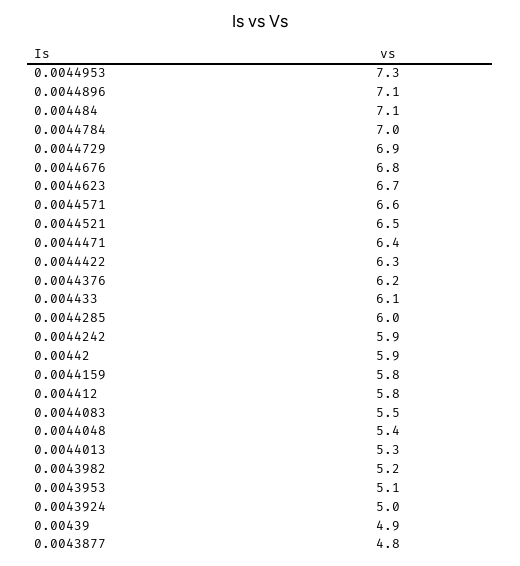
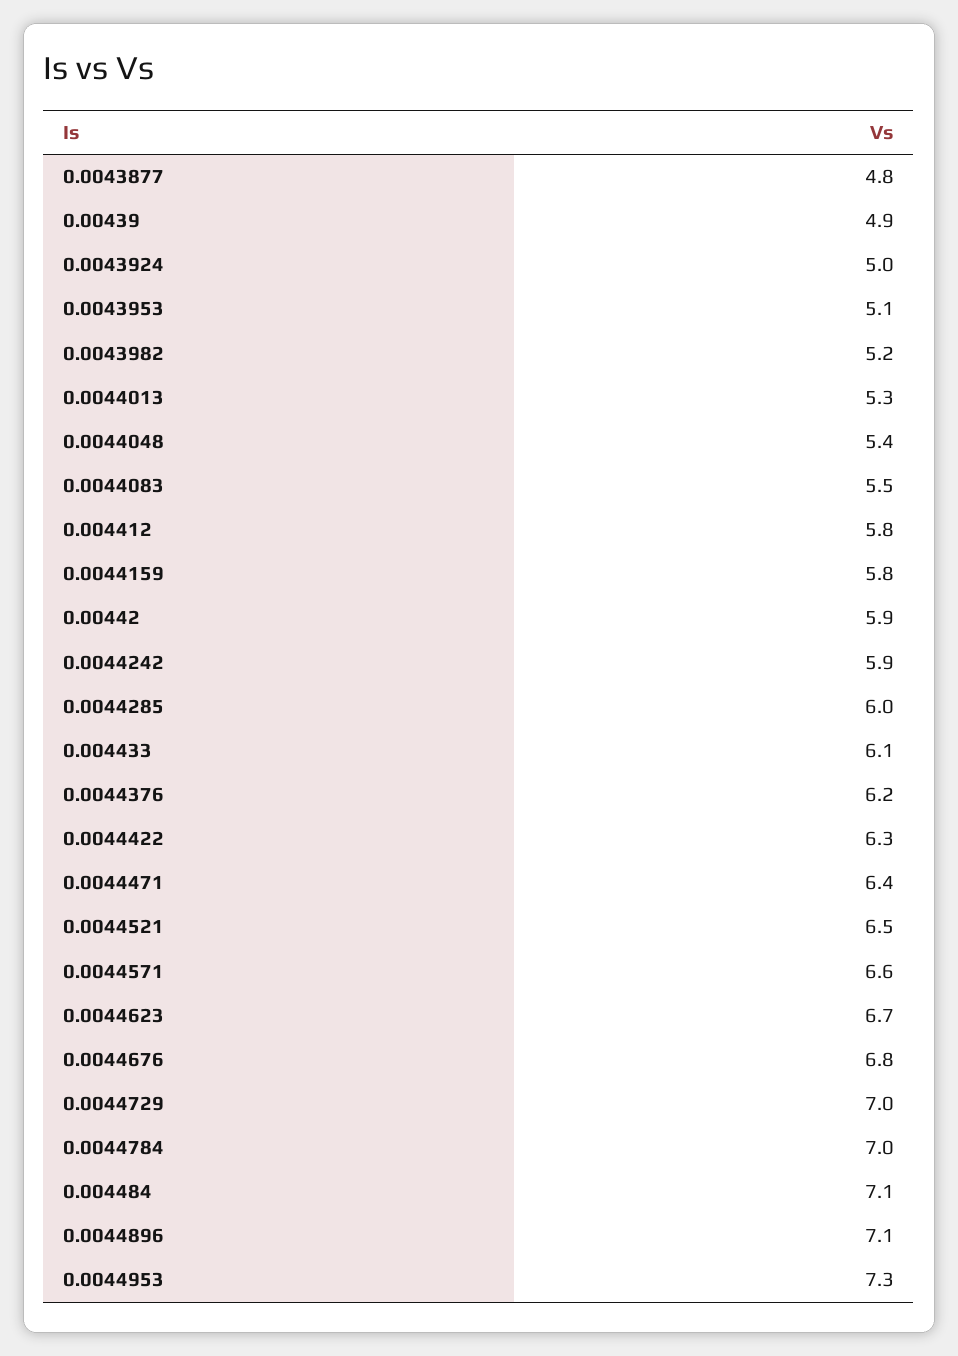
0.0044729: 6.9 -> 7

